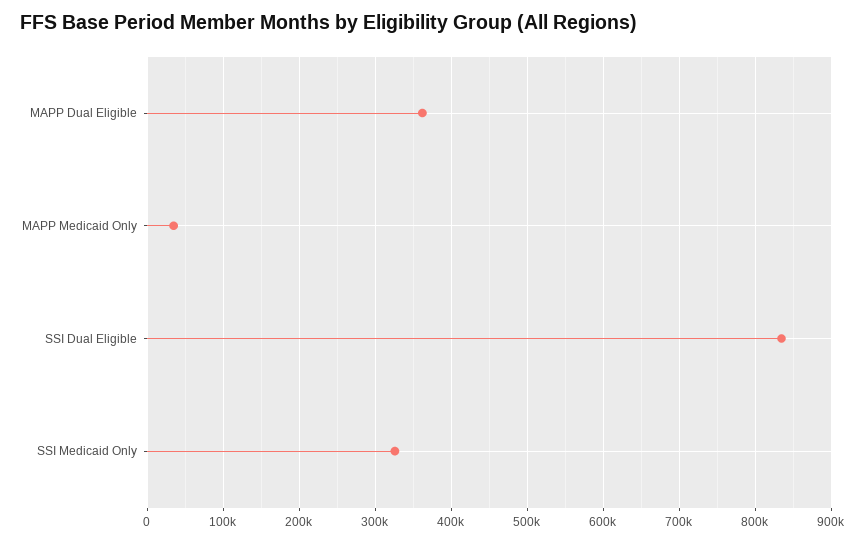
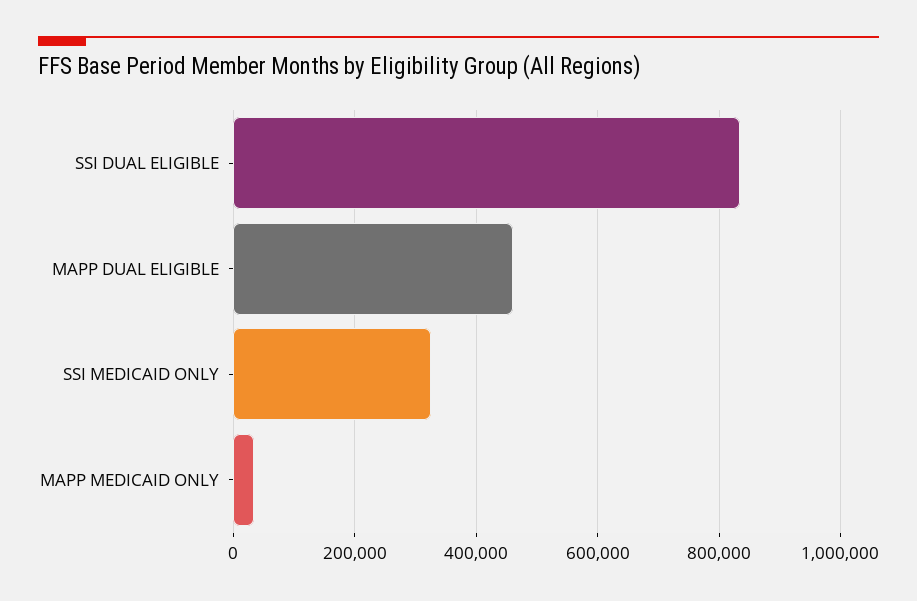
MAPP Dual Eligible: 360000 -> 460000

